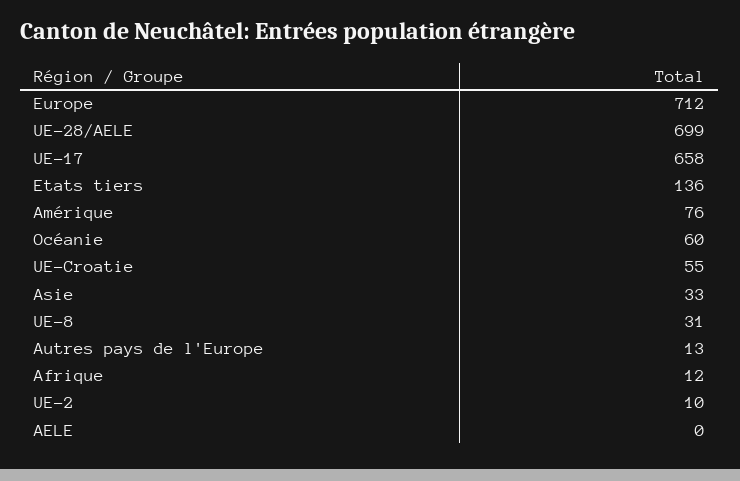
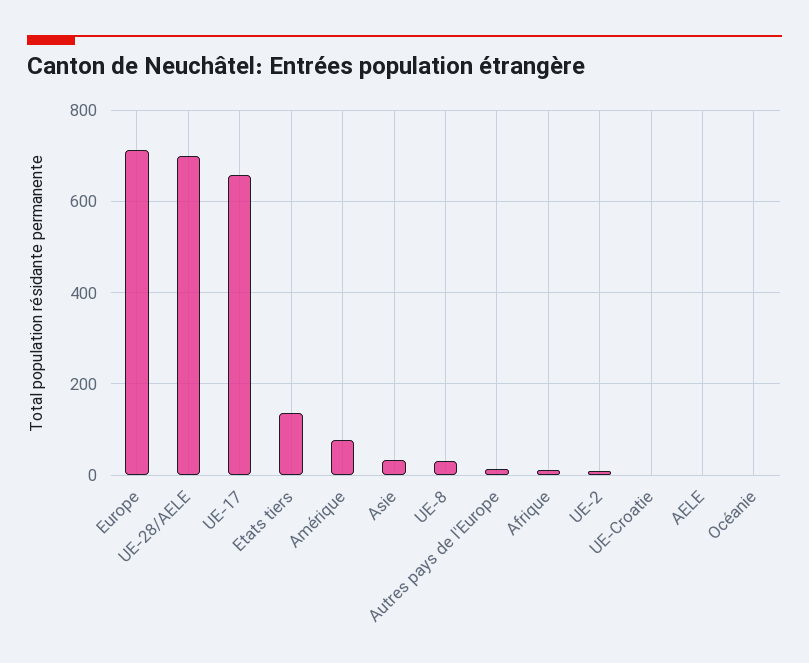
Océanie: 60 -> 0
UE-Croatie: 55 -> 0

